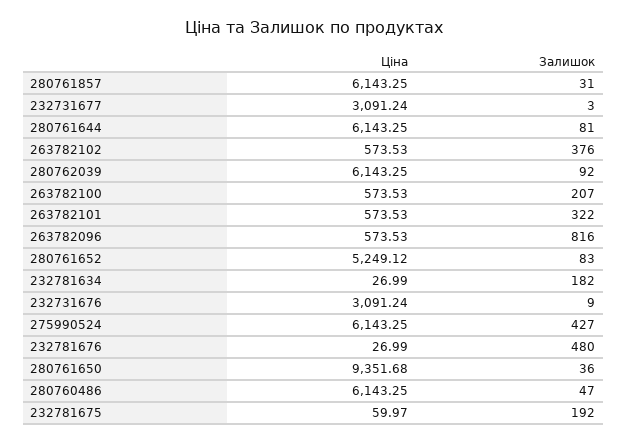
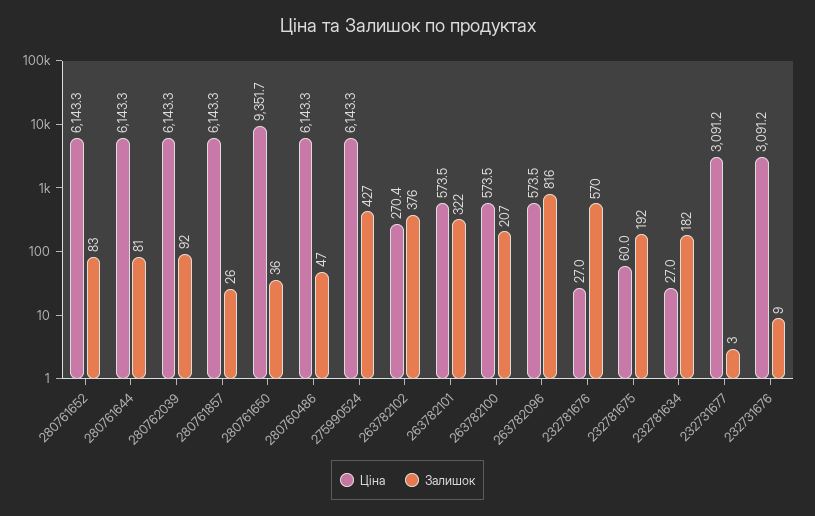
Залишок, 280761857: 31 -> 26
Ціна, 263782102: 573.53 -> 270.4
Ціна, 280761652: 5249.12 -> 6143.3
Залишок, 232781676: 480 -> 570

